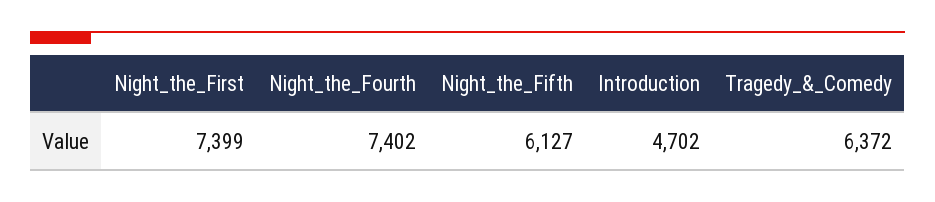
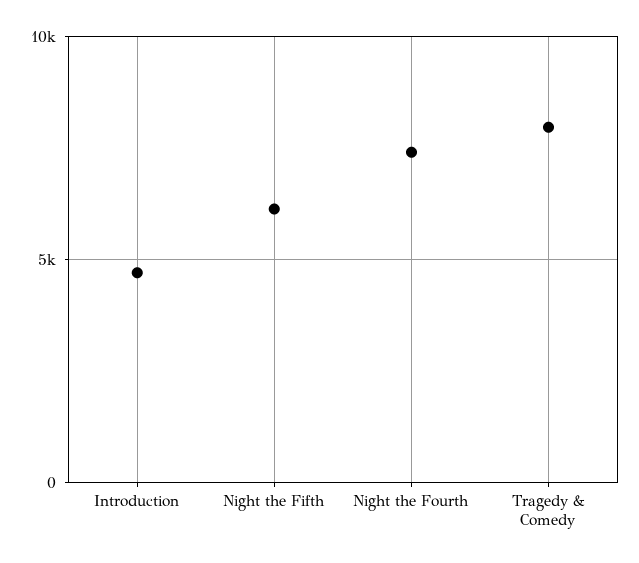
Night_the_First: 7399 -> none
Tragedy_&_Comedy: 6372 -> 8000

